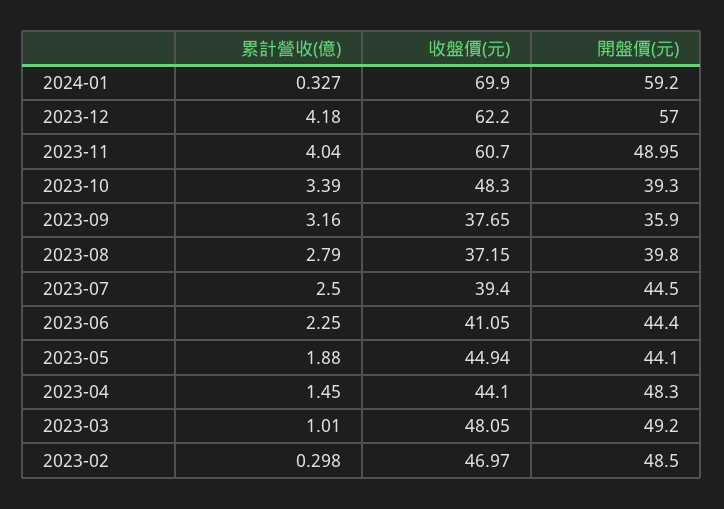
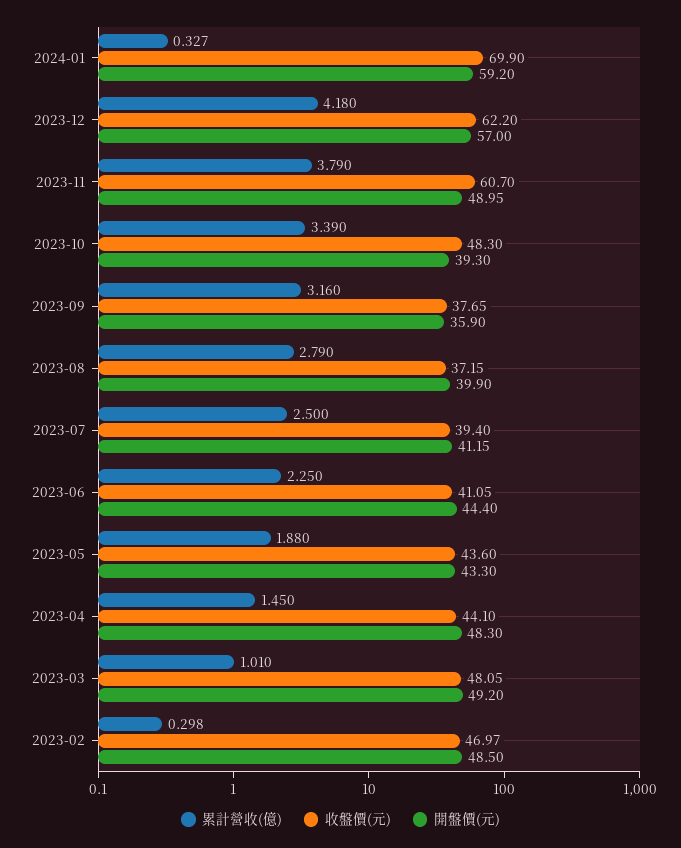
累計營收(億), 2023-11: 4.04 -> 3.79
開盤價(元), 2023-08: 39.8 -> 39.9
開盤價(元), 2023-07: 44.5 -> 41.15
收盤價(元), 2023-05: 44.94 -> 43.6
開盤價(元), 2023-05: 44.1 -> 43.3

